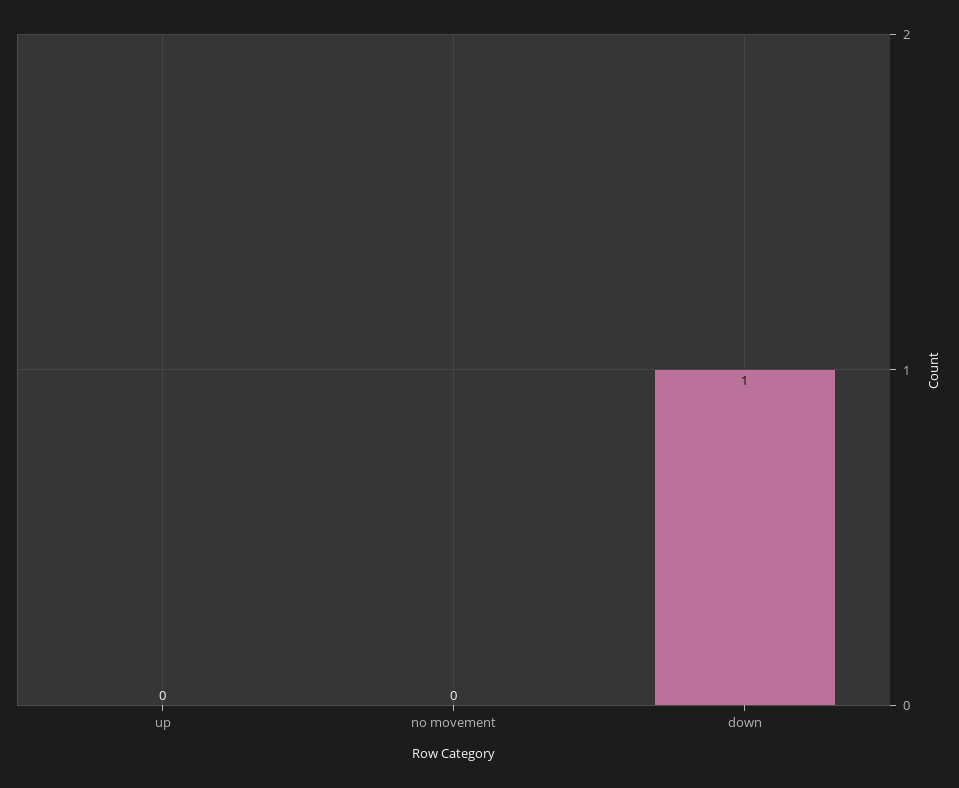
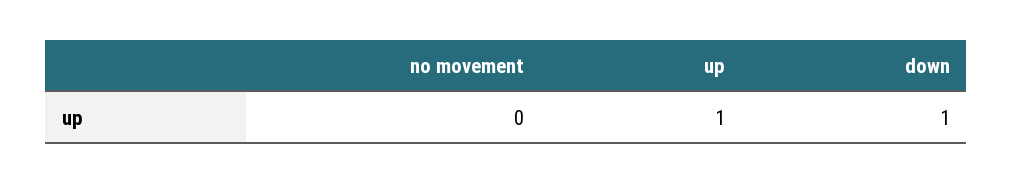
up: 0 -> 1

